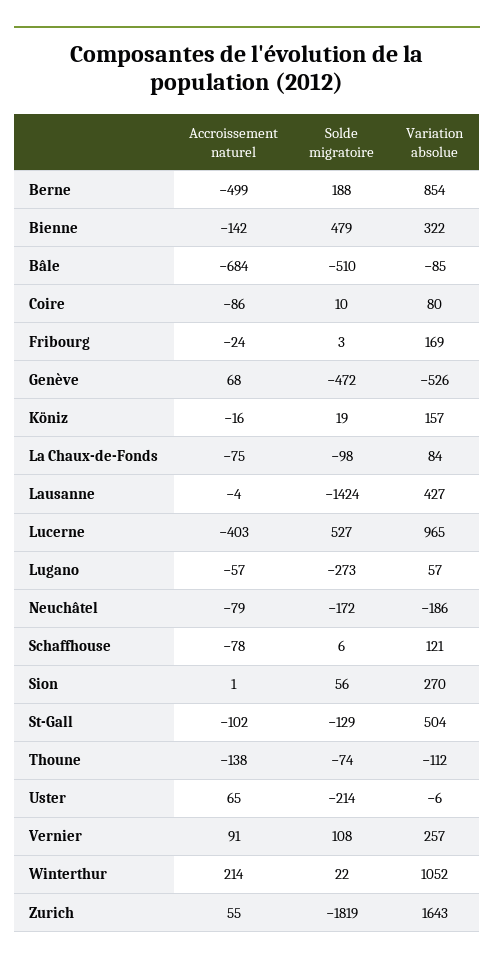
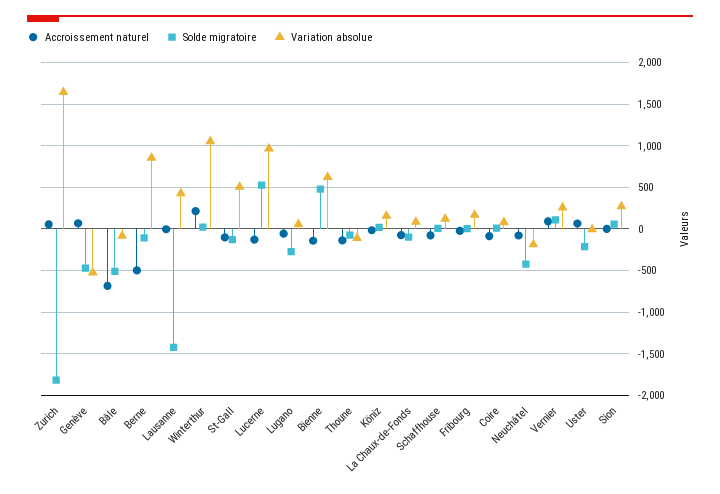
Solde migratoire, Berne: 188 -> -100
Variation absolue, Bienne: 322 -> 600
Accroissement naturel, Lucerne: -403 -> -100
Solde migratoire, Neuchâtel: -172 -> -400

